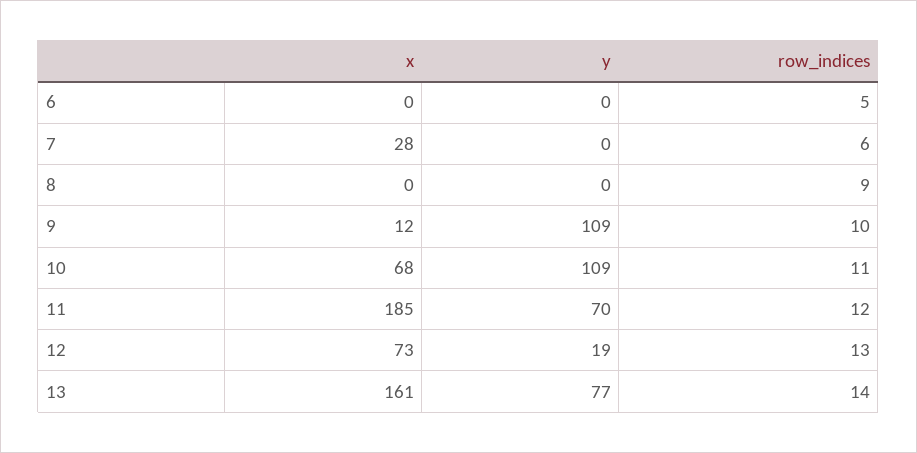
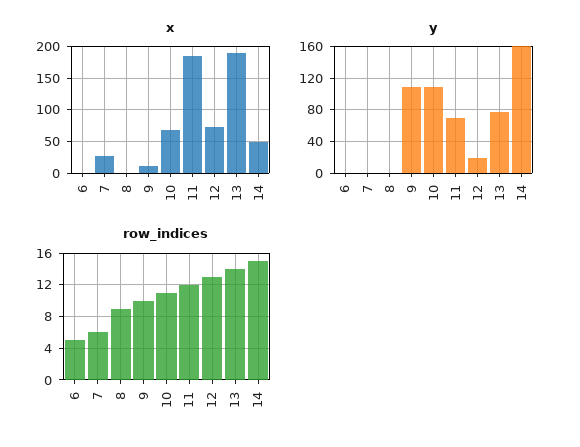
x, 13: 161 -> 190
x, 14: none -> 50
y, 14: none -> 160
row_indices, 14: none -> 15

